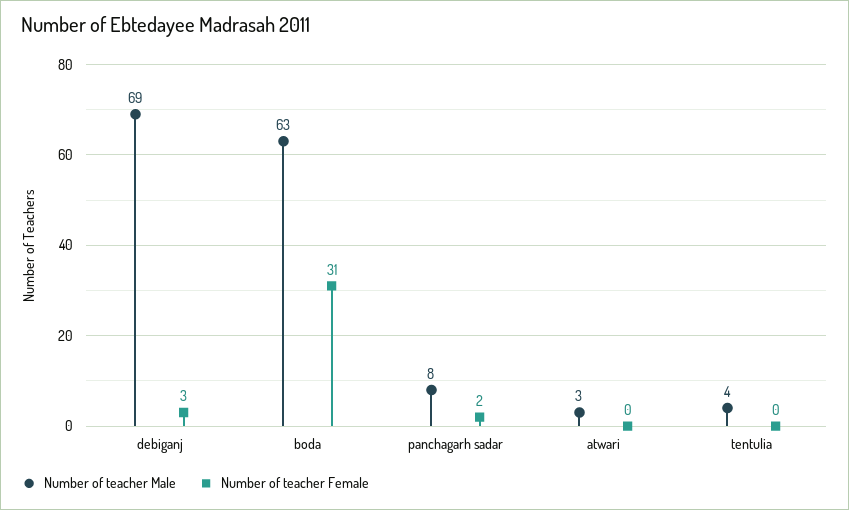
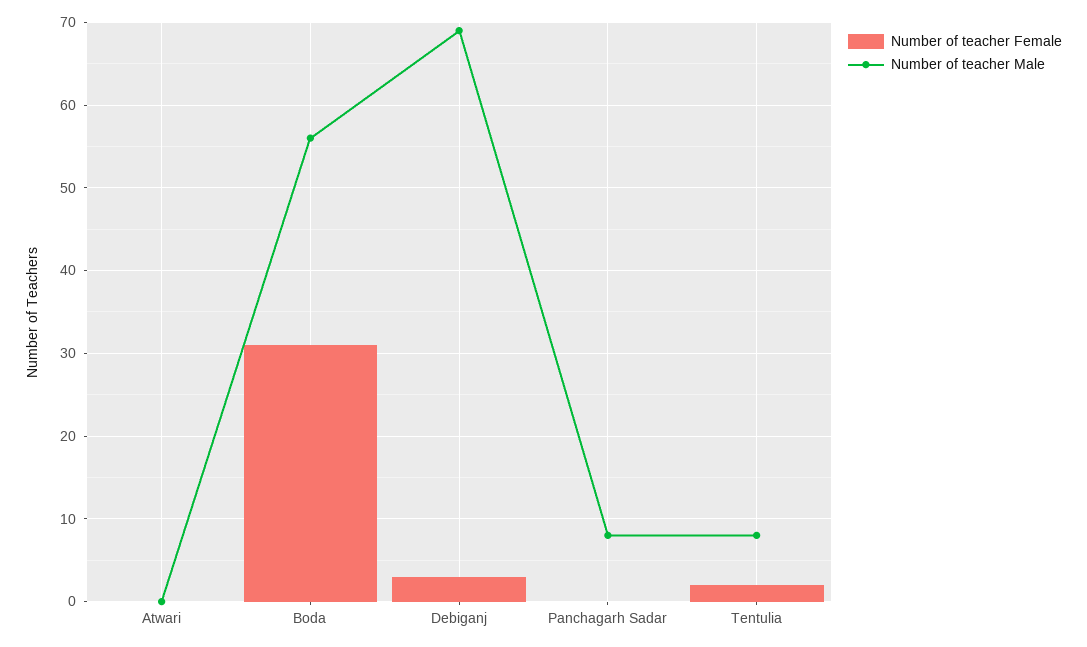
Number of teacher Male, boda: 63 -> 56
Number of teacher Female, panchagarh sadar: 2 -> 0
Number of teacher Male, atwari: 3 -> 0
Number of teacher Male, tentulia: 4 -> 8
Number of teacher Female, tentulia: 0 -> 2

